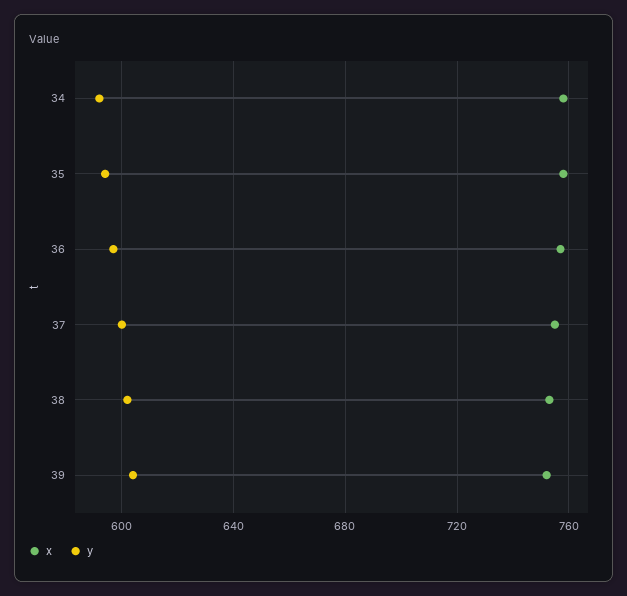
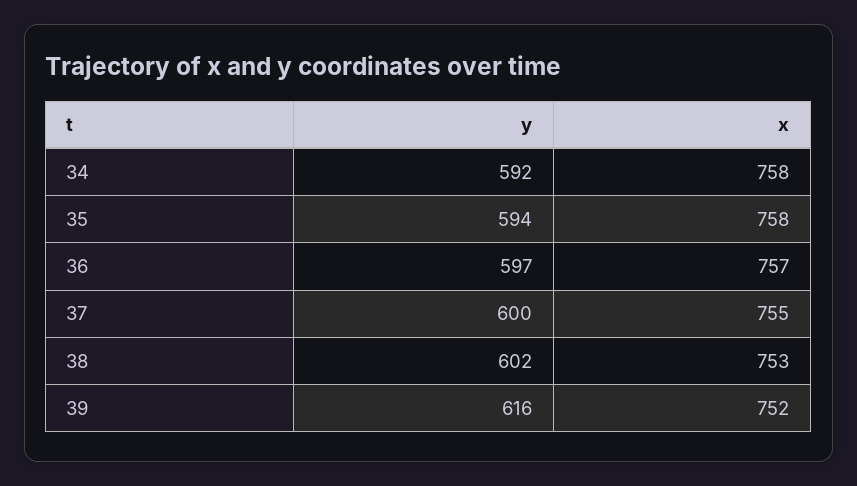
y, 39: 605 -> 616

